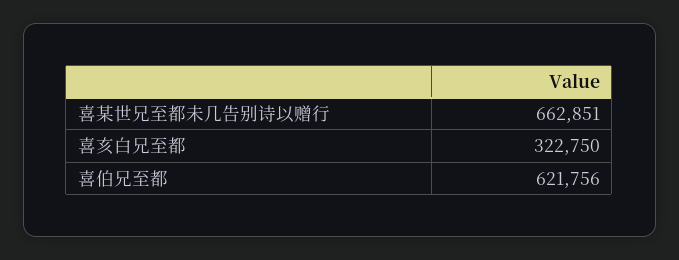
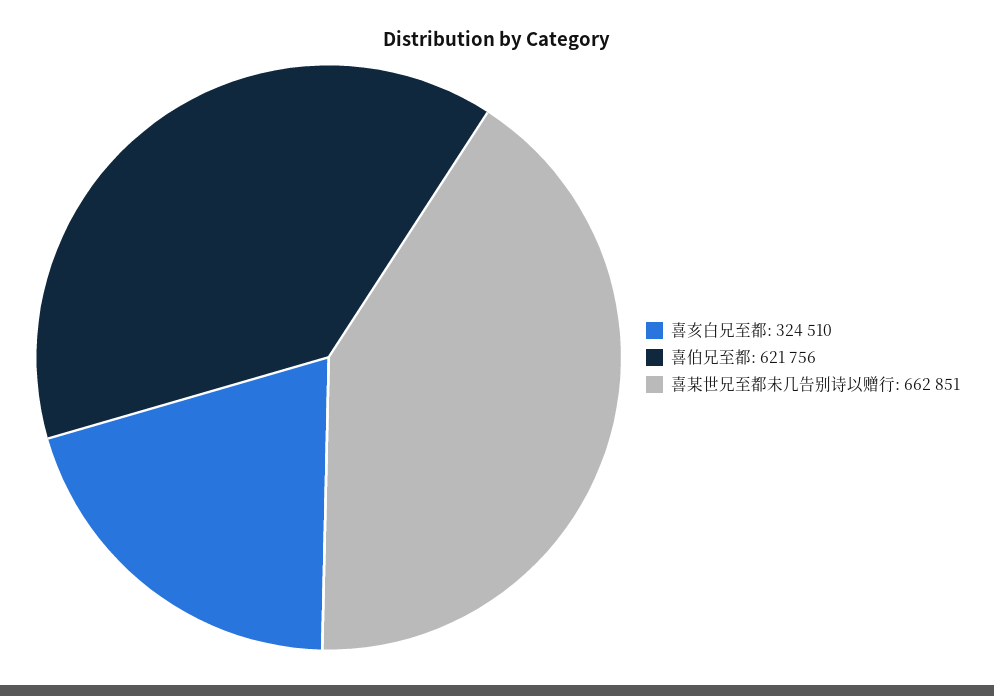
喜亥白兄至都: 322750 -> 324510

